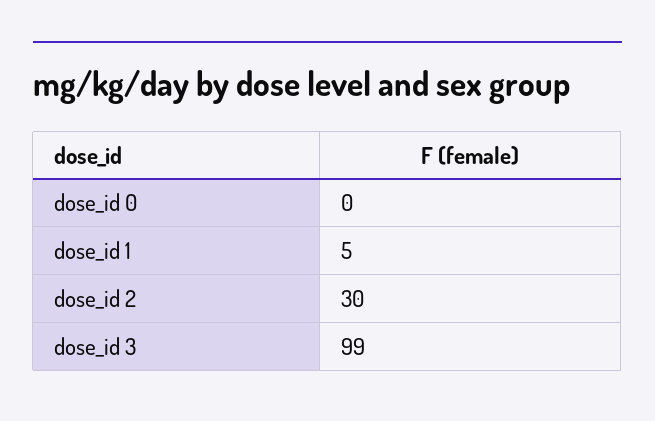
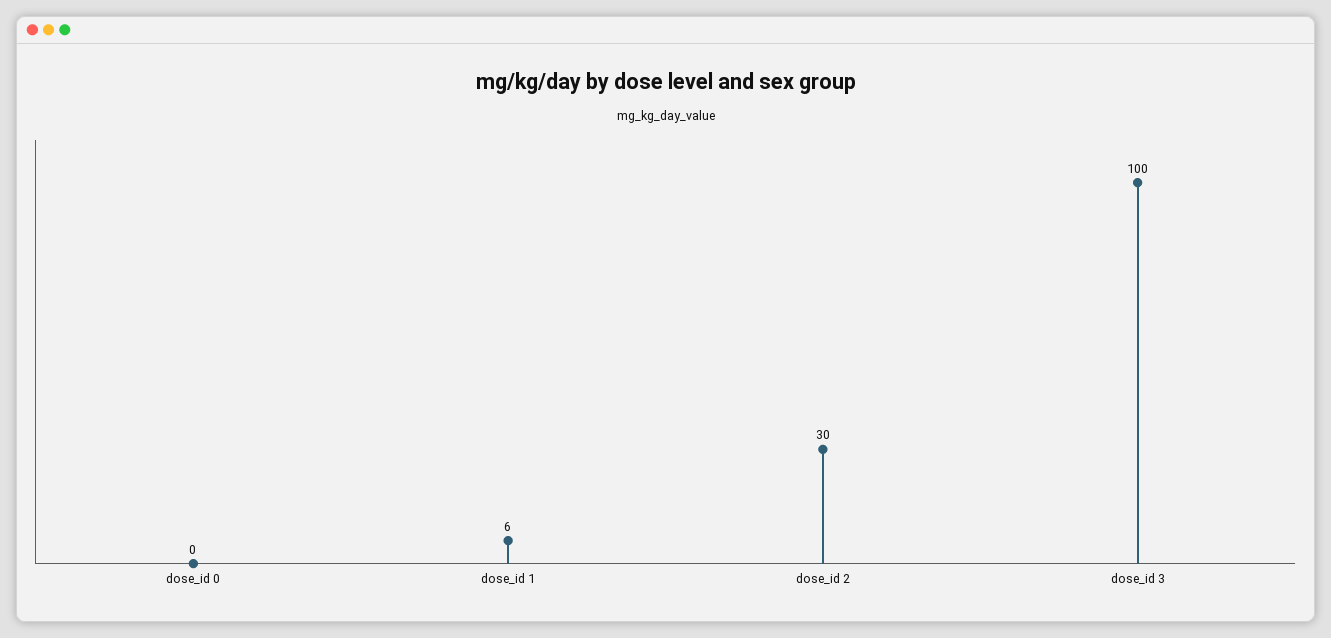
dose_id 1: 5 -> 6
dose_id 3: 99 -> 100

